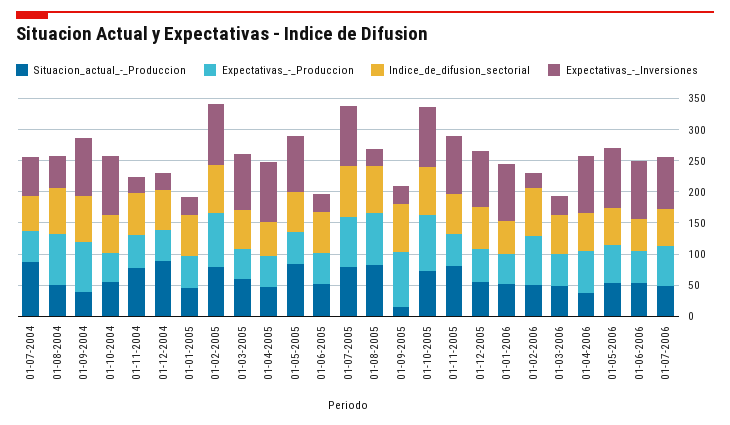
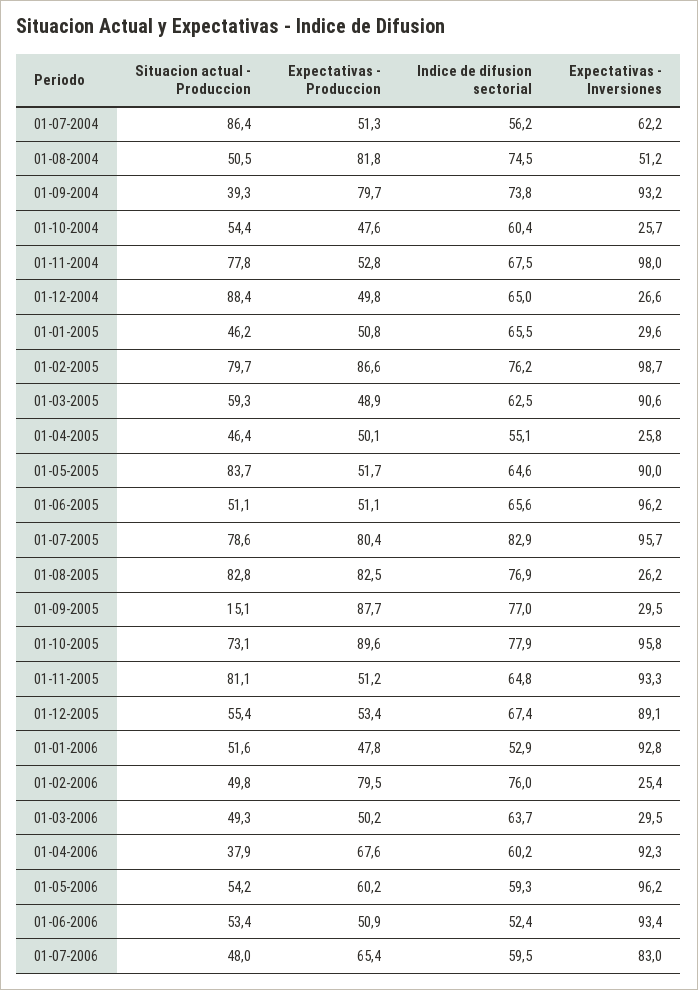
Expectativas_-_Inversiones, 01-10-2004: 100 -> 25.7
Expectativas_-_Inversiones, 01-11-2004: 25 -> 98
Expectativas_-_Inversiones, 01-04-2005: 100 -> 25.8
Expectativas_-_Inversiones, 01-06-2005: 25 -> 96.2

